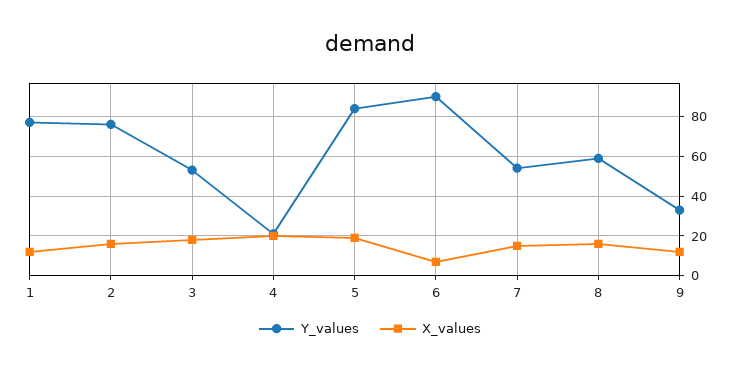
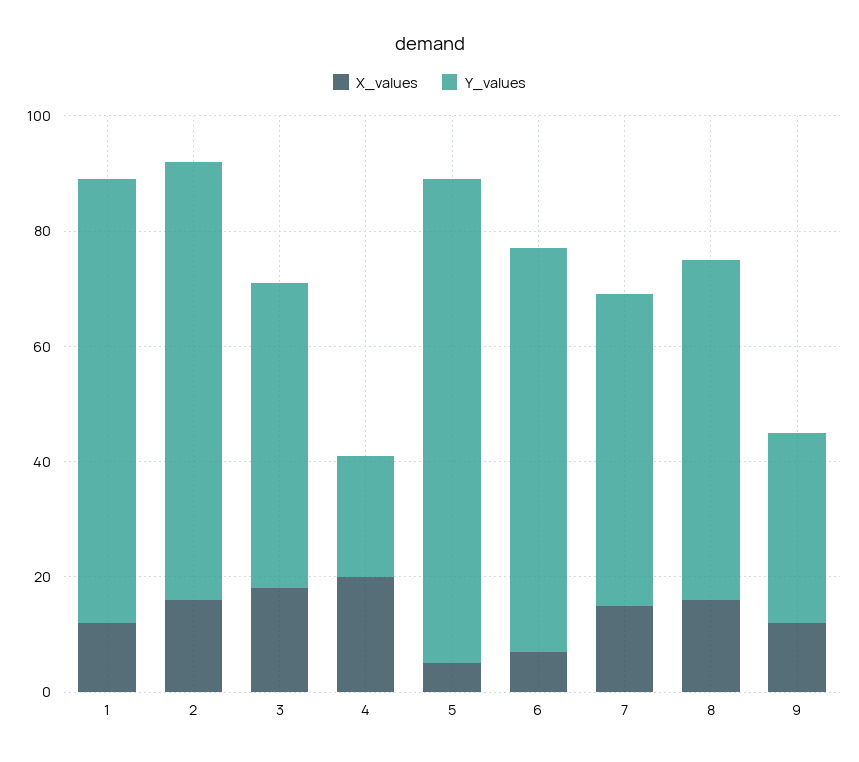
X_values, 5: 20 -> 5
Y_values, 6: 90 -> 70

